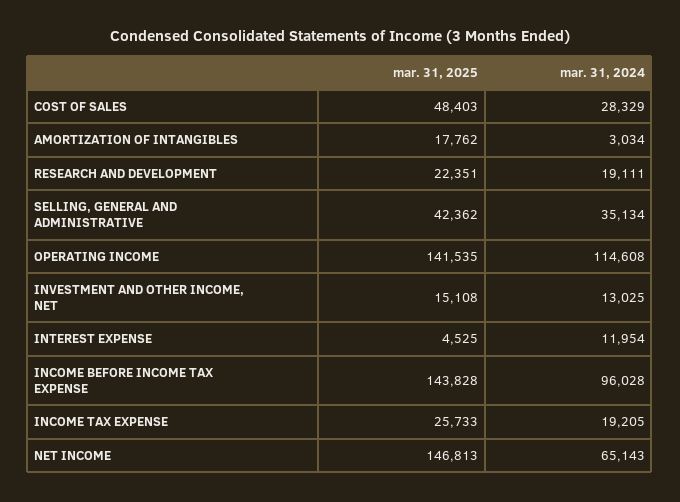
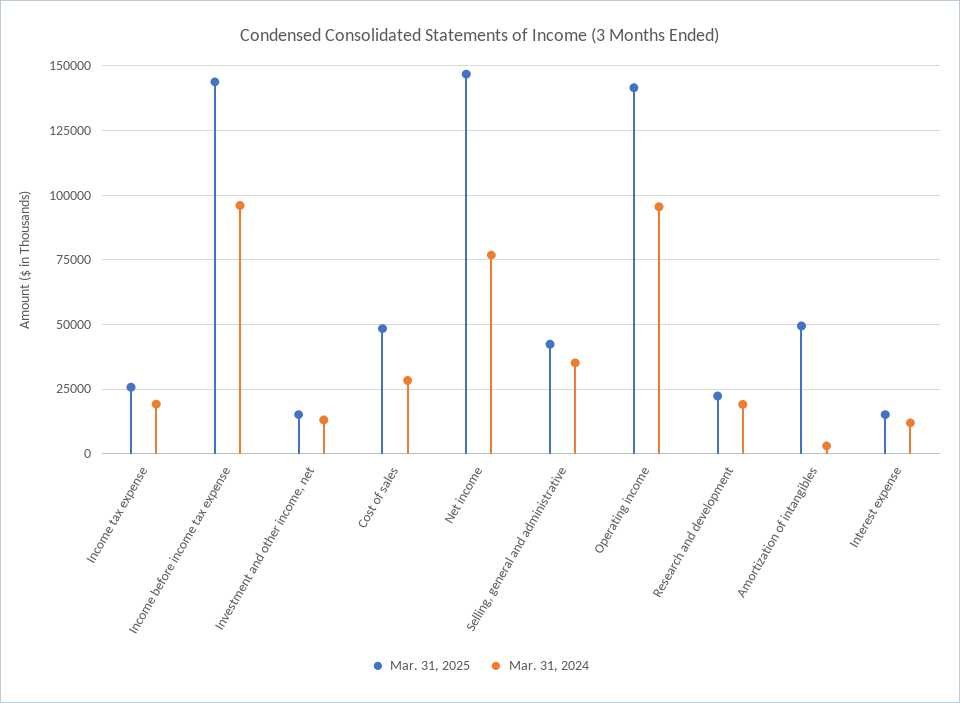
mar. 31, 2025, AMORTIZATION OF INTANGIBLES: 17762 -> 50000
mar. 31, 2024, OPERATING INCOME: 114608 -> 95000
mar. 31, 2025, INTEREST EXPENSE: 4525 -> 15000
mar. 31, 2024, NET INCOME: 65143 -> 77500

